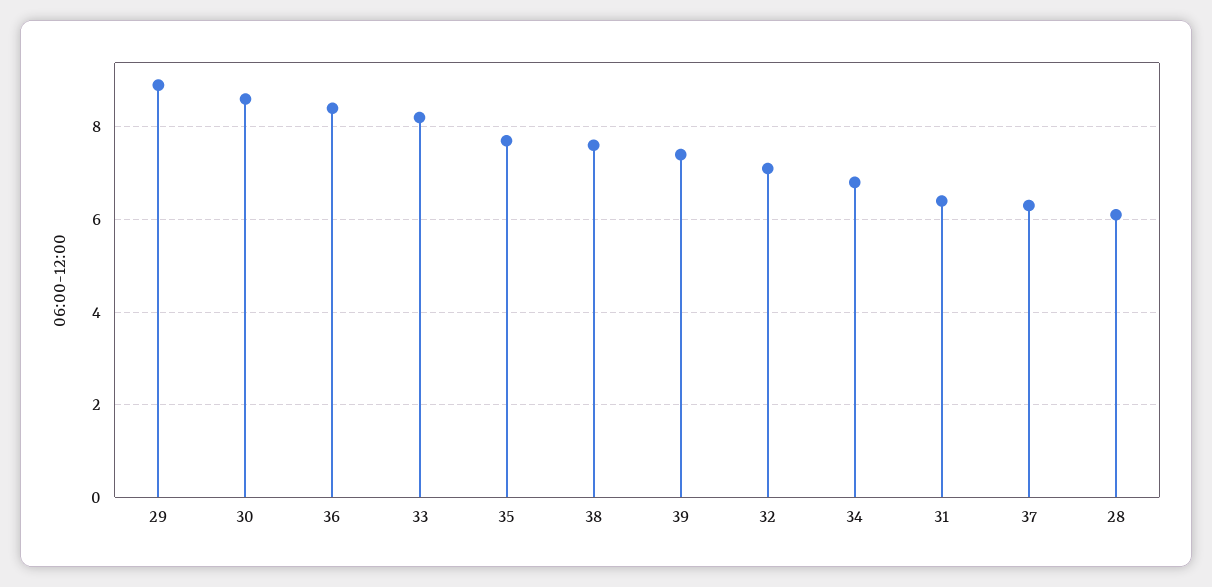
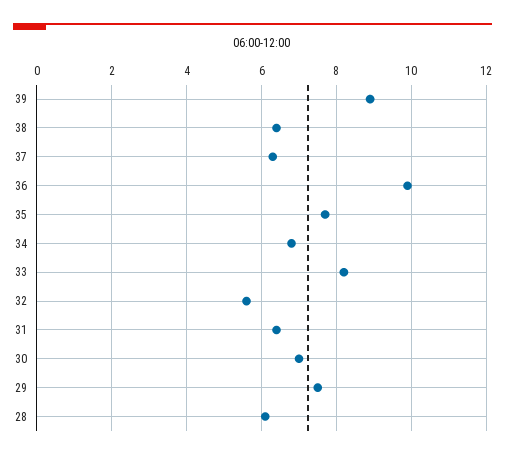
29: 9 -> 7.5
30: 8.5 -> 7
36: 8.5 -> 10
38: 7.5 -> 6.5
39: 7.5 -> 9
32: 7 -> 5.5

